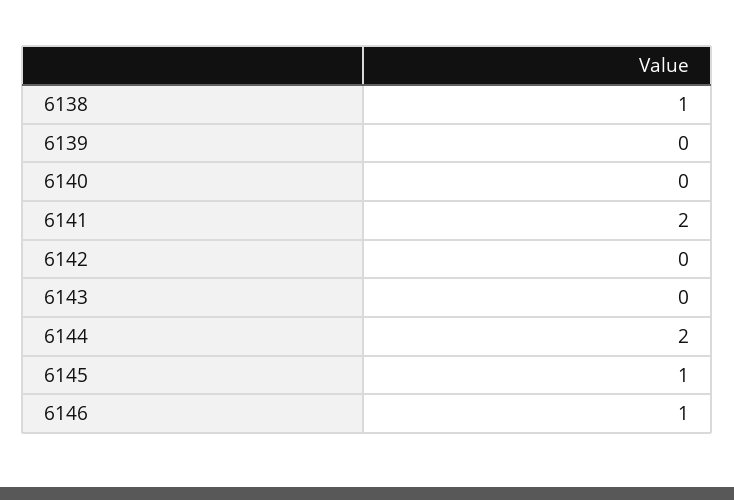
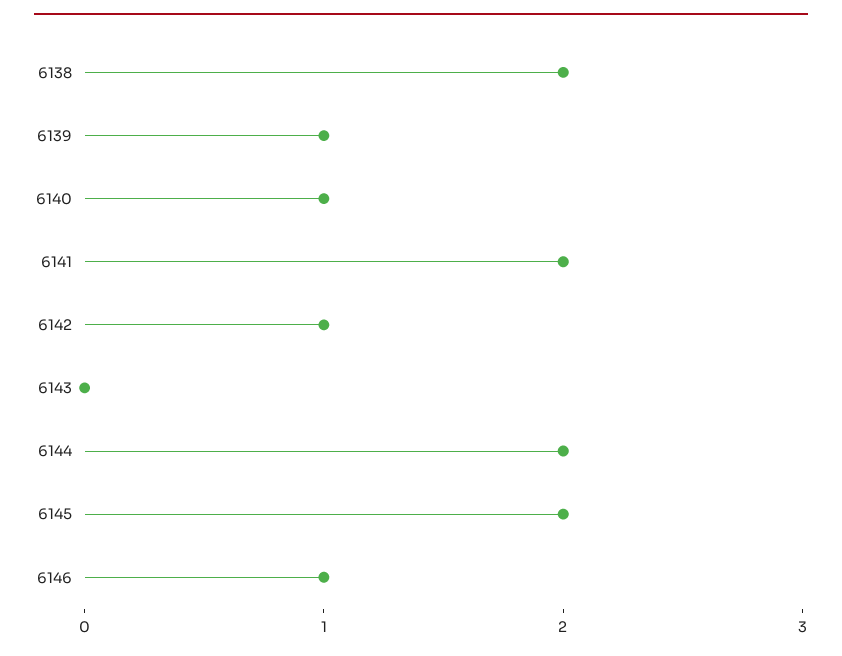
6138: 1 -> 2
6139: 0 -> 1
6140: 0 -> 1
6142: 0 -> 1
6145: 1 -> 2

